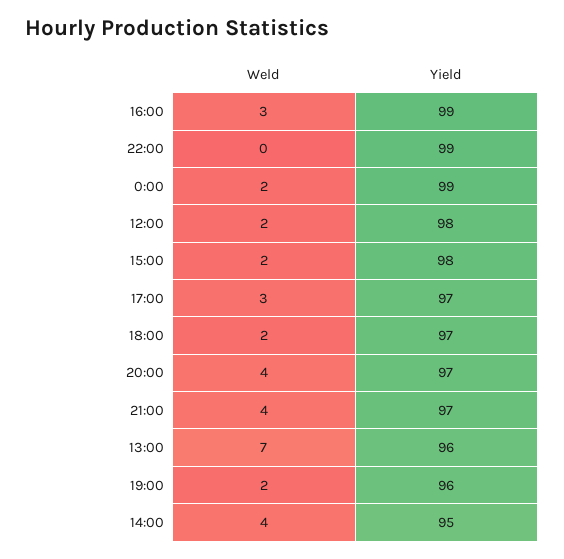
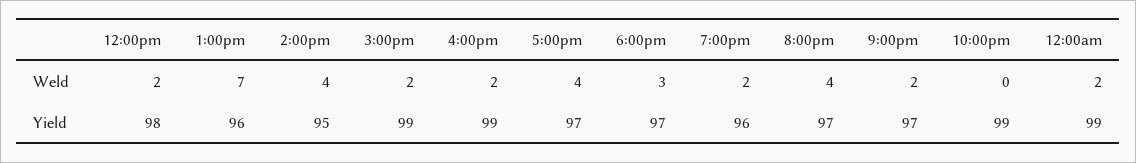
Weld, 16:00: 3 -> 2
Yield, 15:00: 98 -> 99
Weld, 17:00: 3 -> 4
Weld, 18:00: 2 -> 3
Weld, 21:00: 4 -> 2

